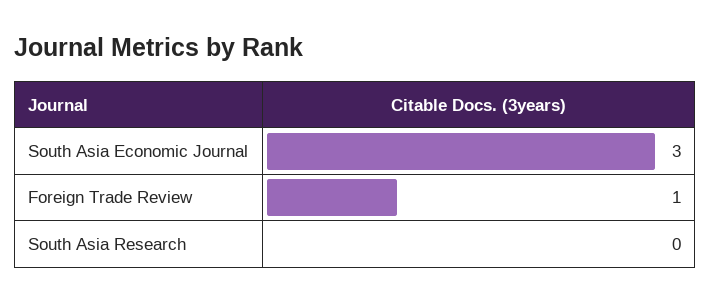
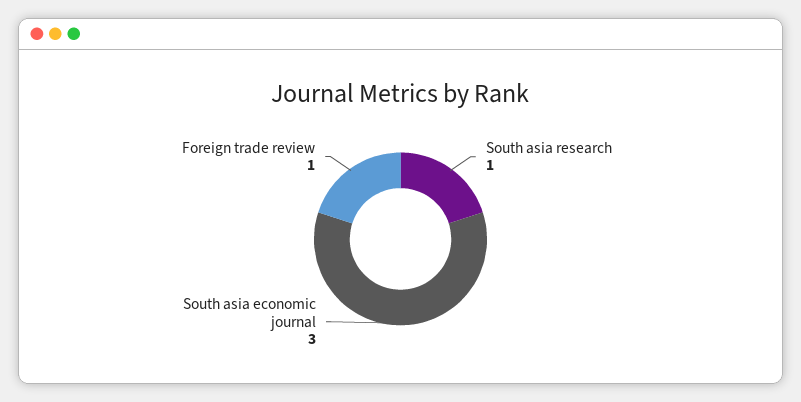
South Asia Research: 0 -> 1

